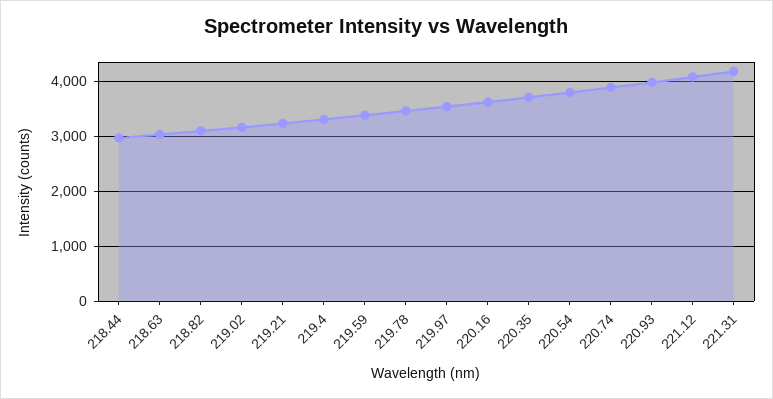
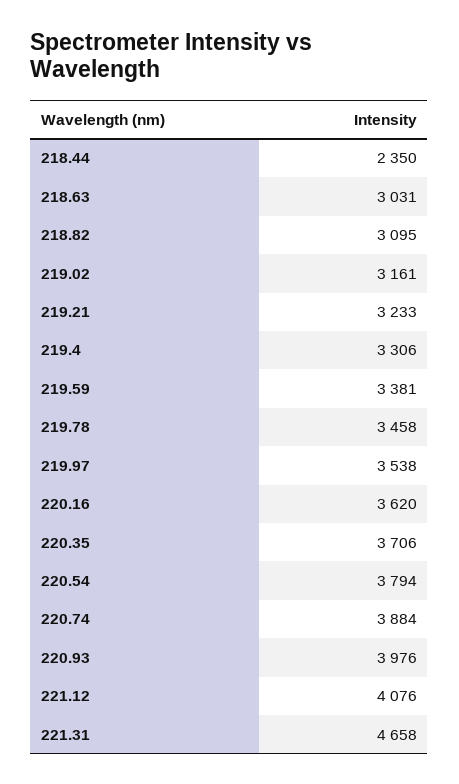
218.44: 3000 -> 2350
221.31: 4200 -> 4658

